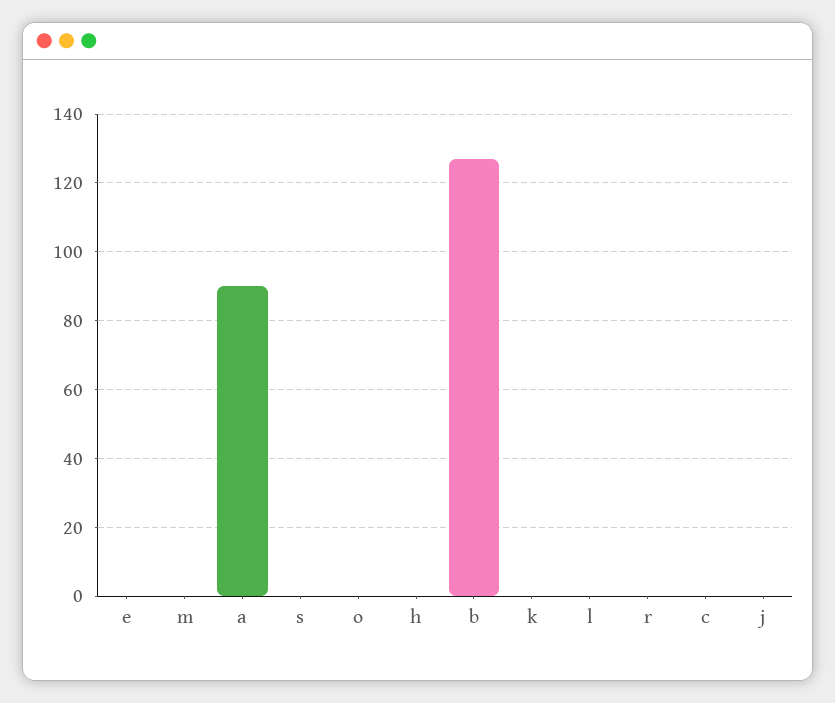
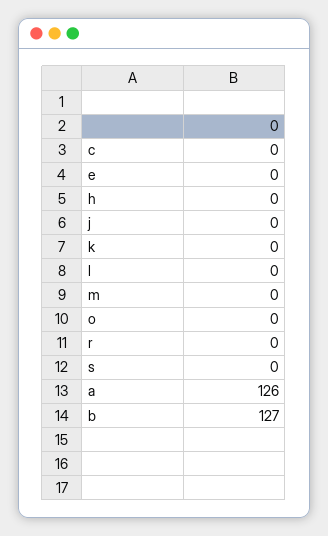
a: 90 -> 126

